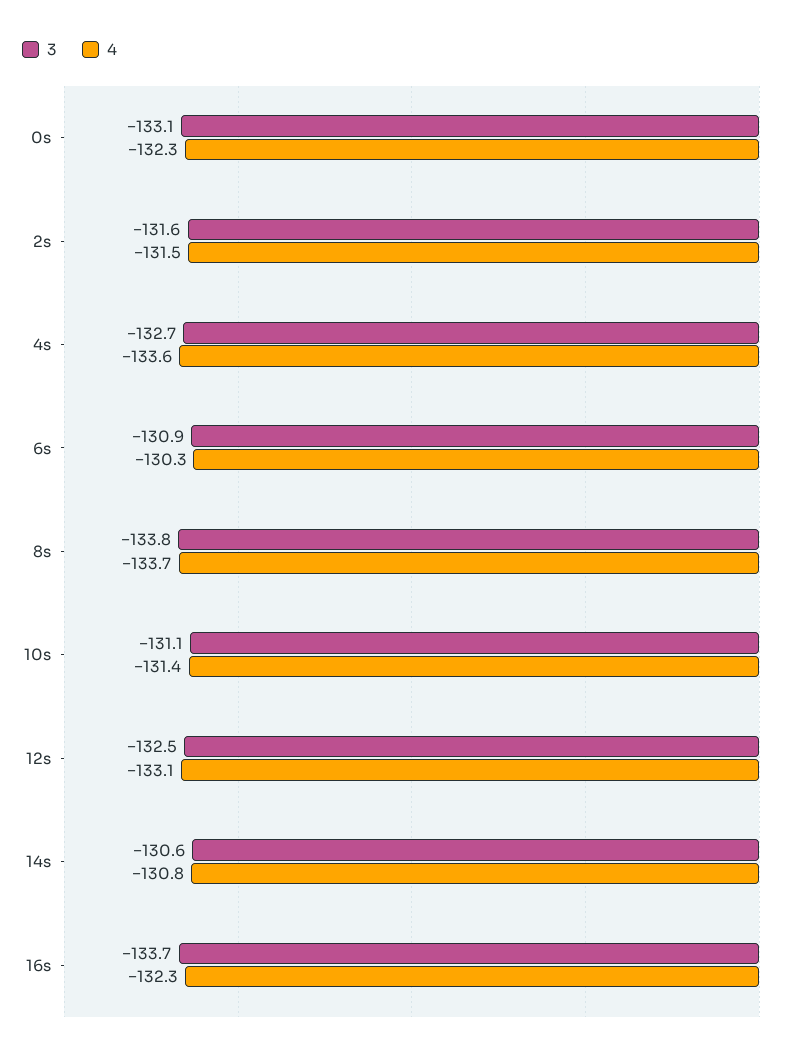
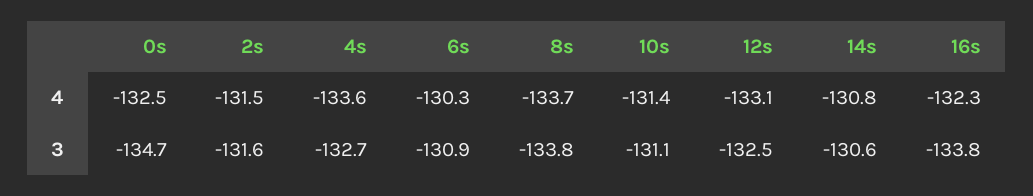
3, 0s: -133.1 -> -134.7
4, 0s: -132.3 -> -132.5
3, 16s: -133.7 -> -133.8

